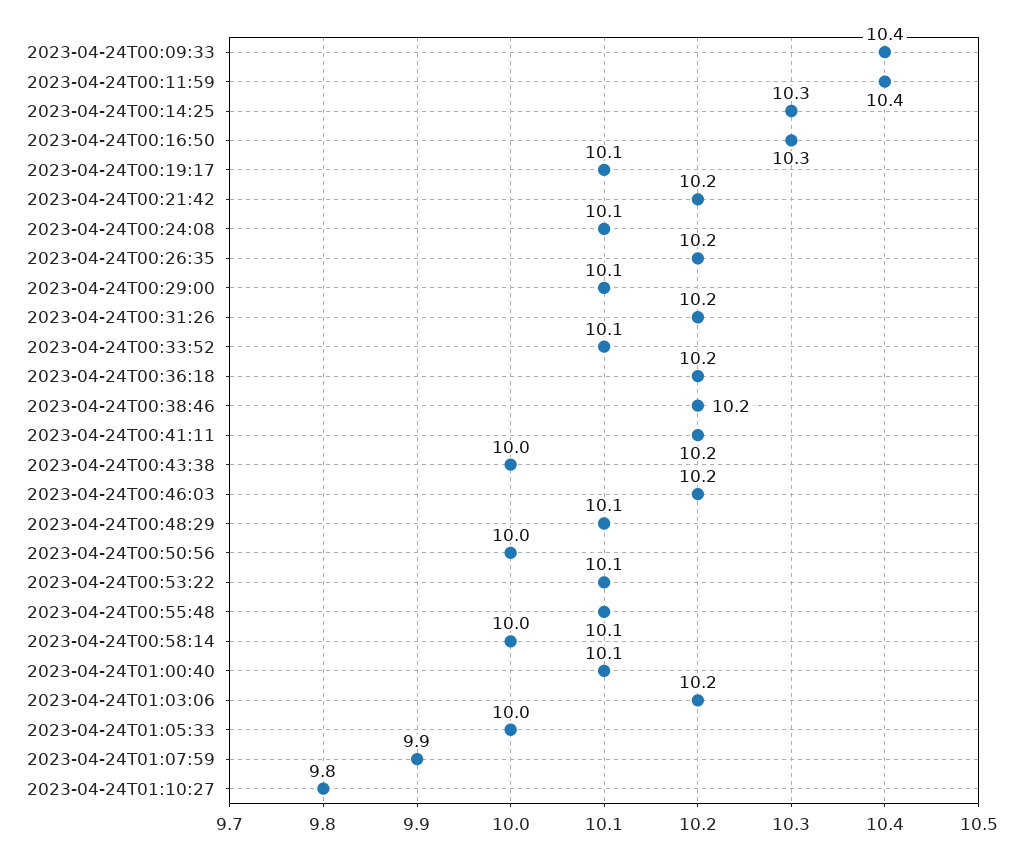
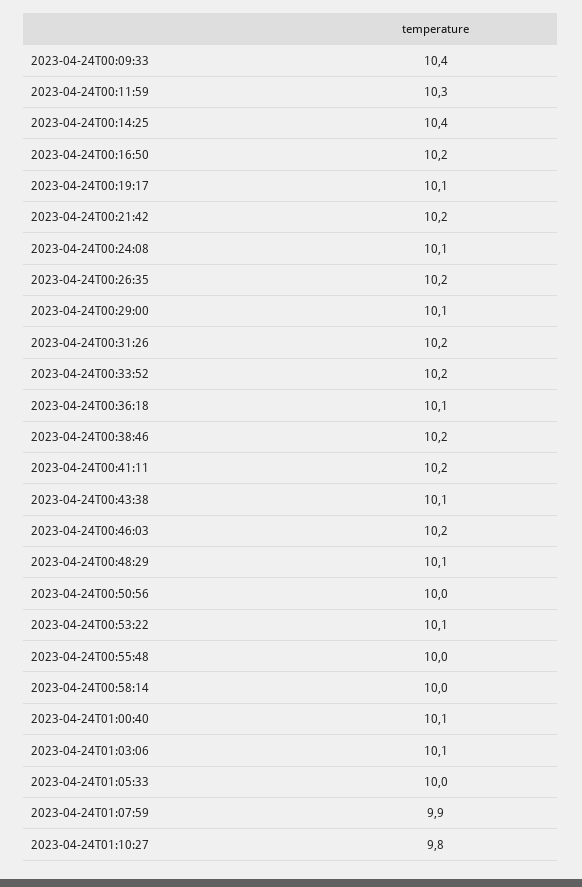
2023-04-24T00:11:59: 10.4 -> 10.3
2023-04-24T00:14:25: 10.3 -> 10.4
2023-04-24T00:16:50: 10.3 -> 10.2
2023-04-24T00:33:52: 10.1 -> 10.2
2023-04-24T00:36:18: 10.2 -> 10.1
2023-04-24T00:43:38: 10 -> 10.1
2023-04-24T00:55:48: 10.1 -> 10
2023-04-24T01:03:06: 10.2 -> 10.1

